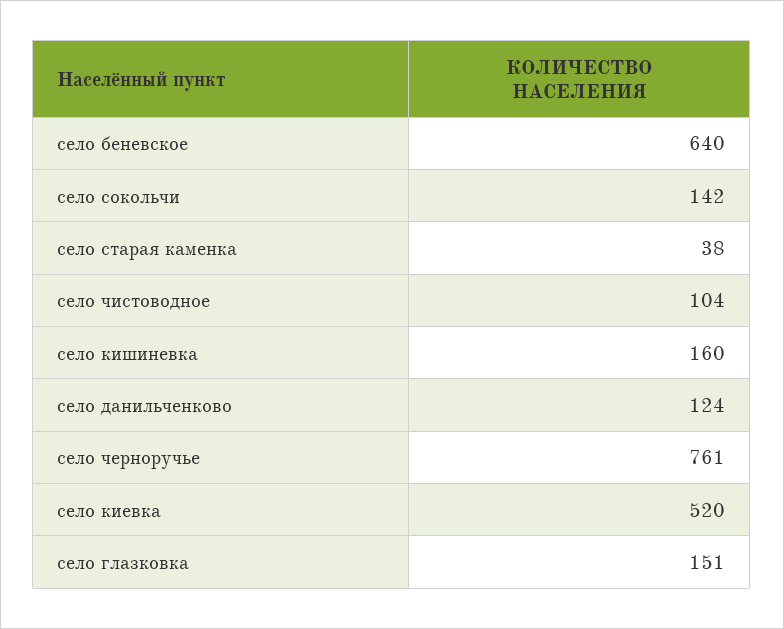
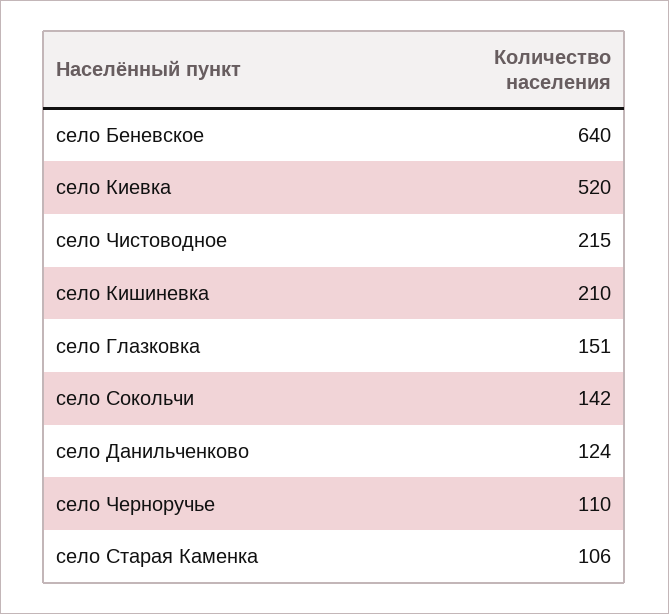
село старая каменка: 38 -> 106
село чистоводное: 104 -> 215
село кишиневка: 160 -> 210
село черноручье: 761 -> 110

